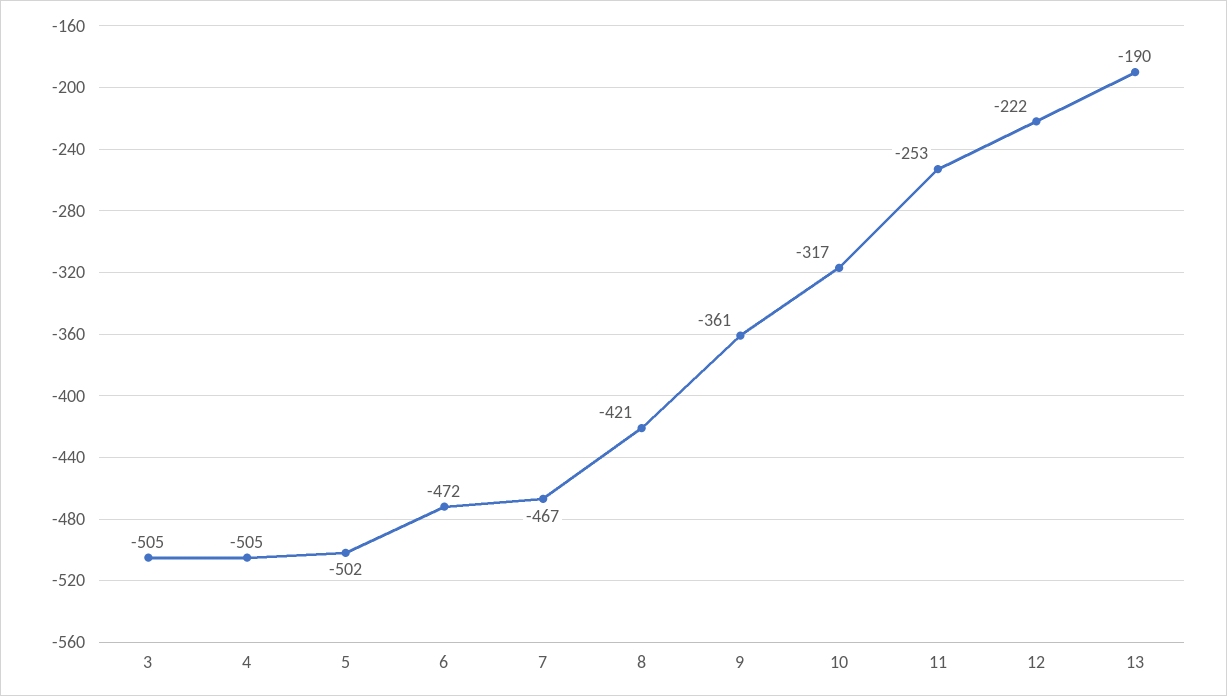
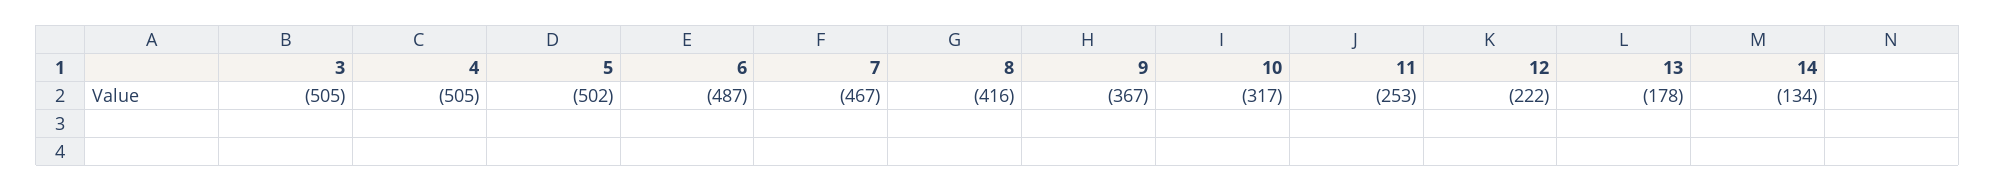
6: -472 -> -487
8: -421 -> -416
9: -361 -> -367
13: -190 -> -178
14: none -> -134

